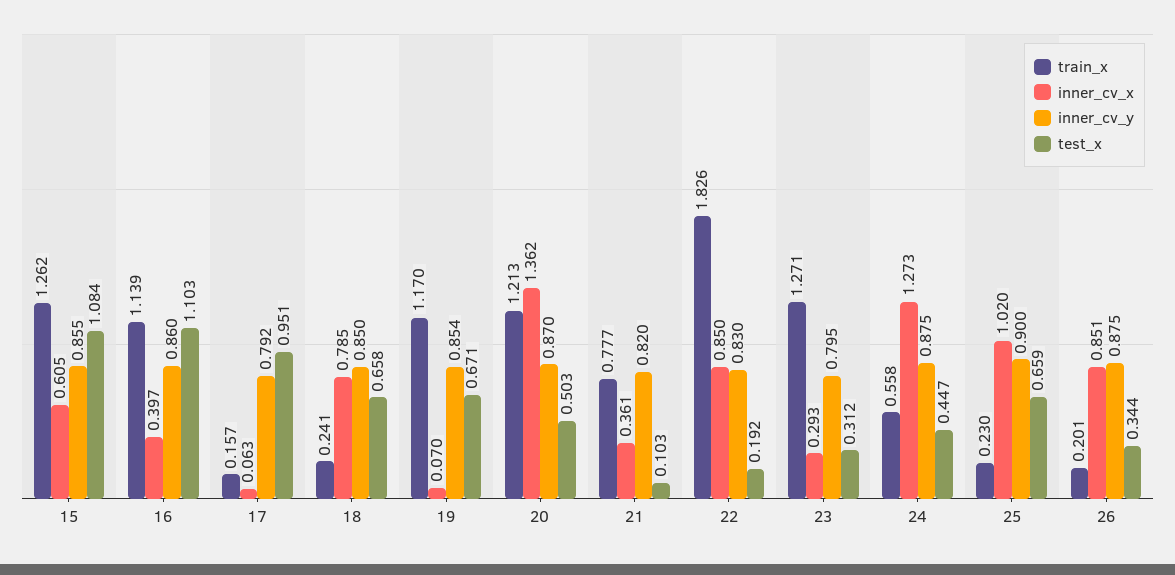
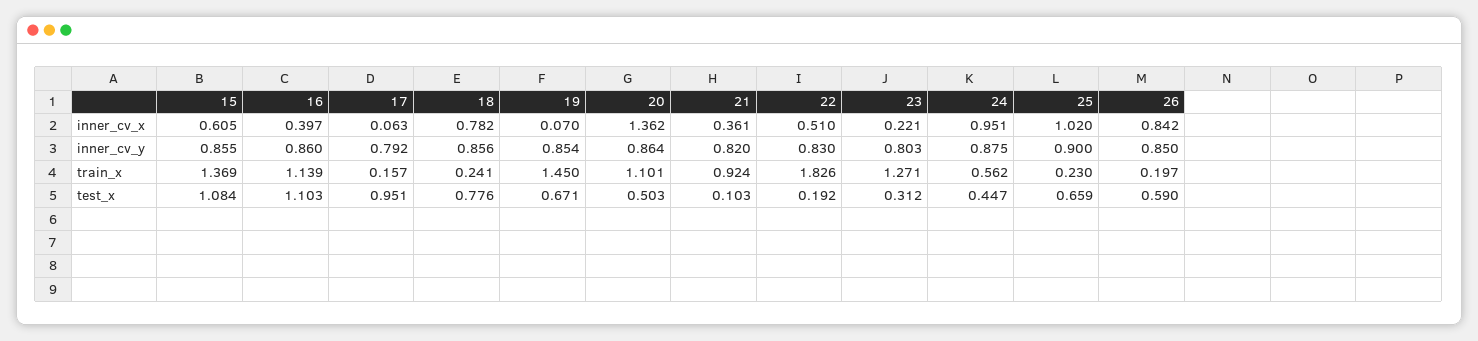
train_x, 15: 1.262 -> 1.369
inner_cv_x, 18: 0.785 -> 0.782
inner_cv_y, 18: 0.85 -> 0.856
test_x, 18: 0.658 -> 0.776
train_x, 19: 1.17 -> 1.45
train_x, 20: 1.213 -> 1.101
inner_cv_y, 20: 0.87 -> 0.864
train_x, 21: 0.777 -> 0.924
inner_cv_x, 22: 0.85 -> 0.51
inner_cv_x, 23: 0.293 -> 0.221
inner_cv_y, 23: 0.795 -> 0.803
train_x, 24: 0.558 -> 0.562
inner_cv_x, 24: 1.273 -> 0.951
train_x, 26: 0.201 -> 0.197
inner_cv_x, 26: 0.851 -> 0.842
inner_cv_y, 26: 0.875 -> 0.85
test_x, 26: 0.344 -> 0.59

